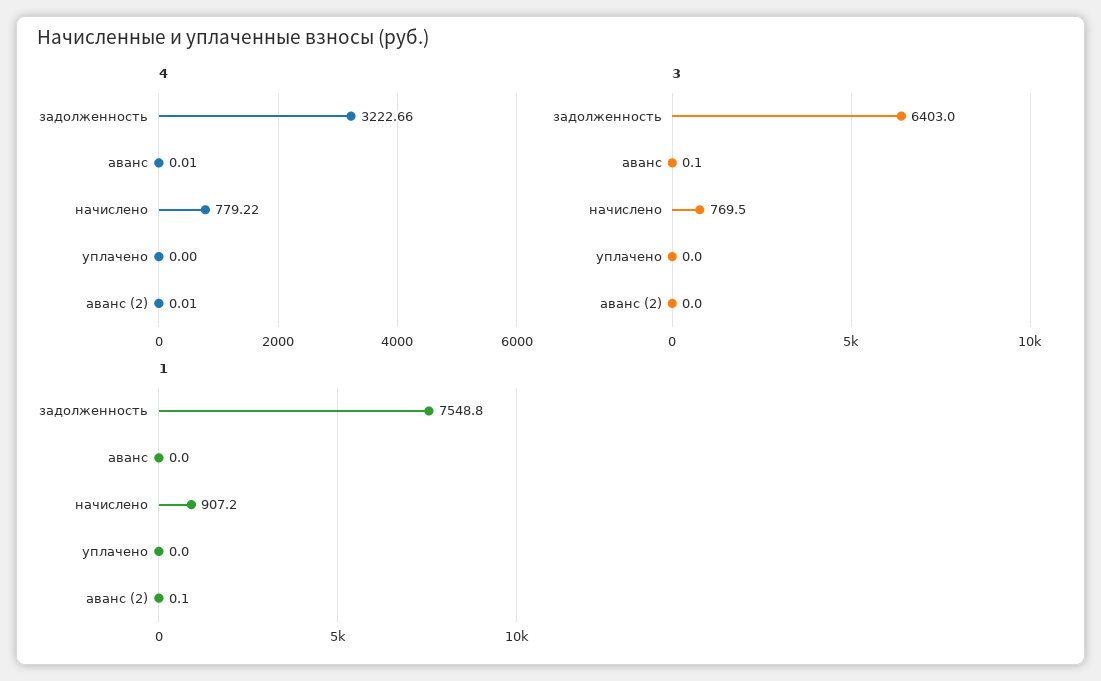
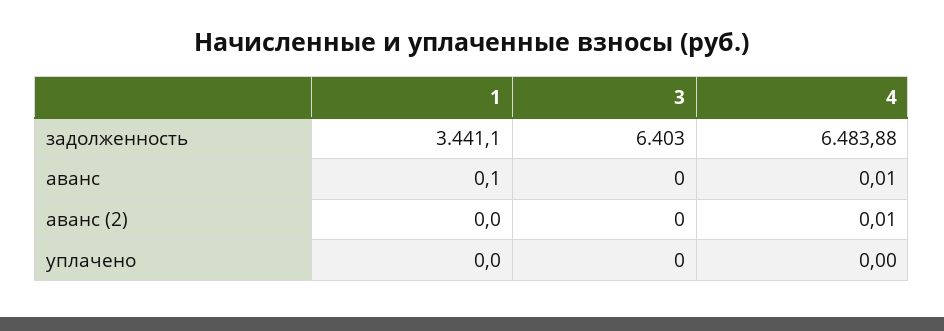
4, задолженность: 3222.66 -> 6483.88
4, начислено: 779.22 -> none
3, аванс: 0.1 -> 0
3, начислено: 769.5 -> none
1, задолженность: 7548.8 -> 3441.1
1, аванс: 0 -> 0.1
1, начислено: 907.2 -> none
1, аванс (2): 0.1 -> 0

